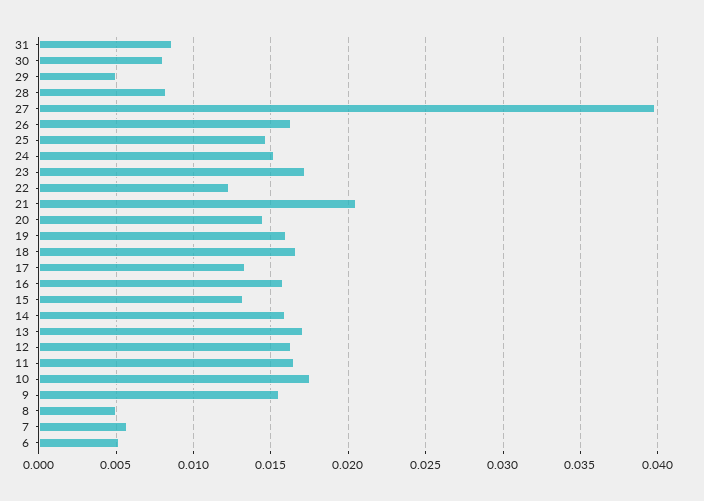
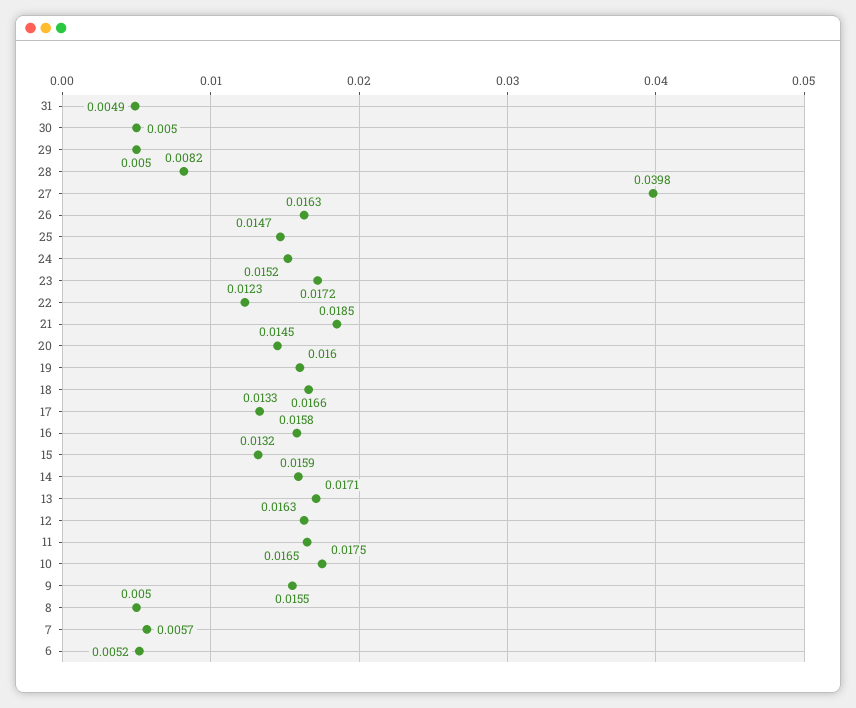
31: 0.0085 -> 0.0049
30: 0.008 -> 0.005
21: 0.0205 -> 0.0185

